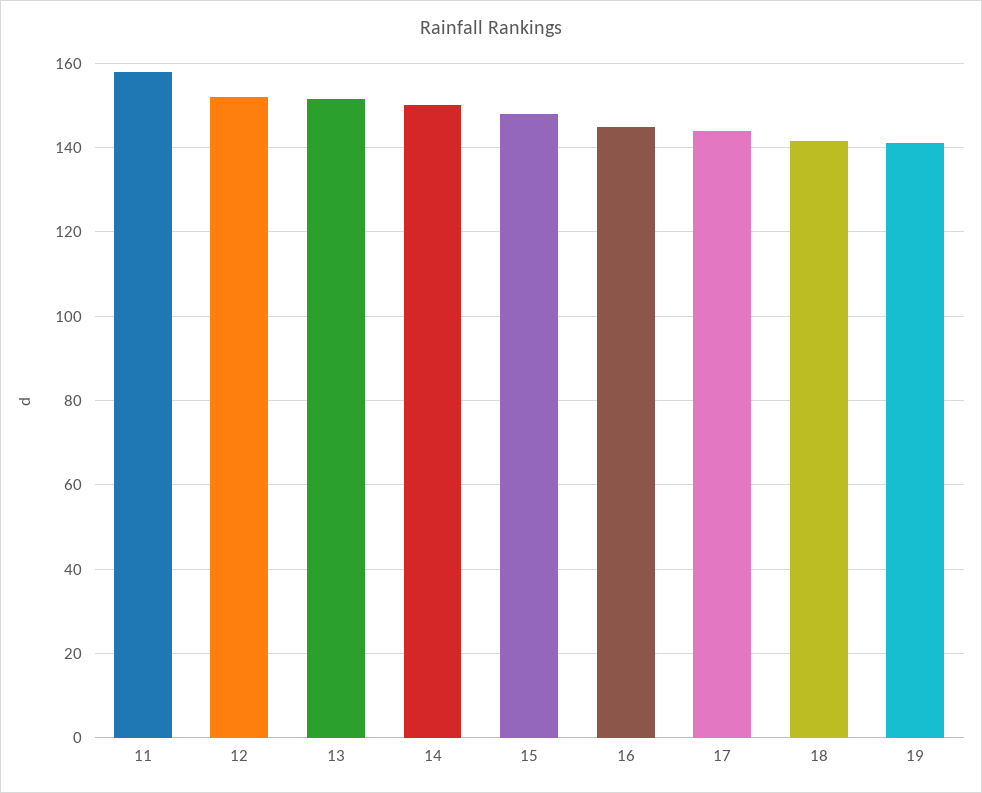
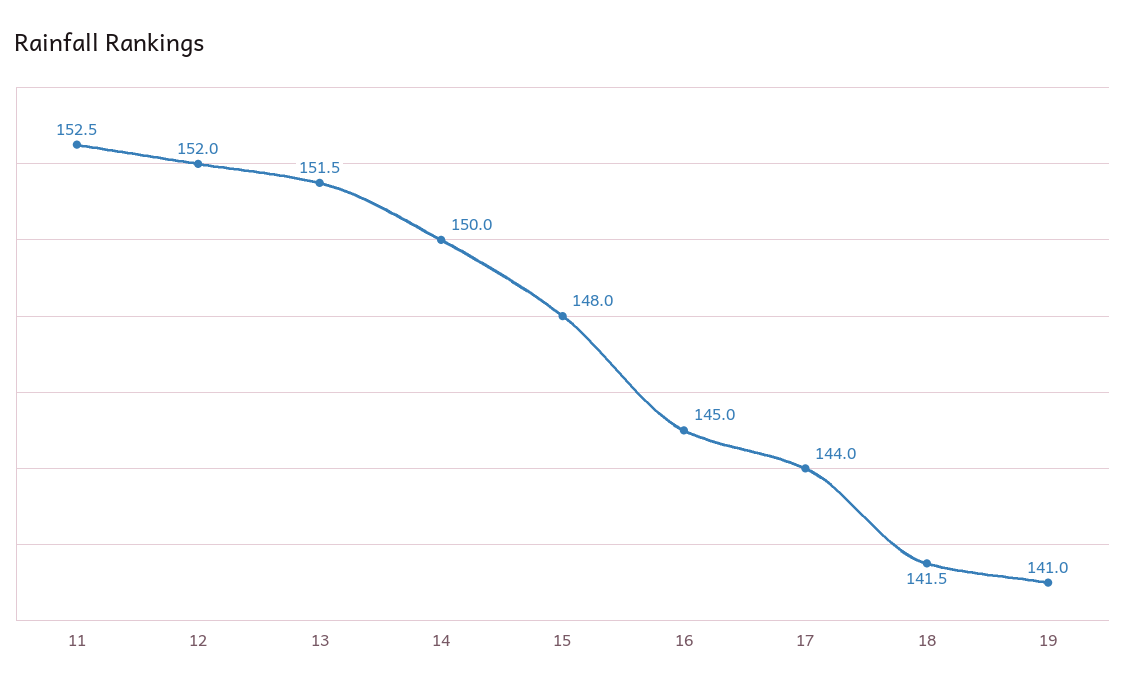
11: 158 -> 152.5

